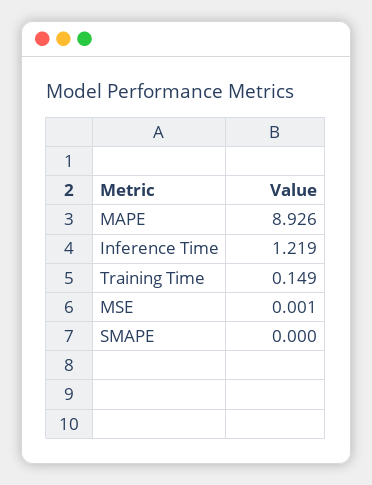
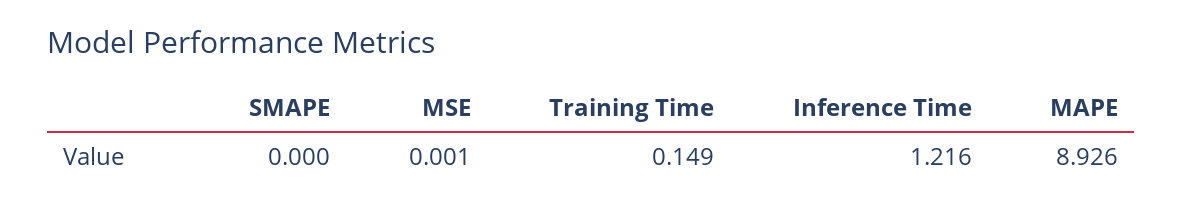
Inference Time: 1.219 -> 1.216

